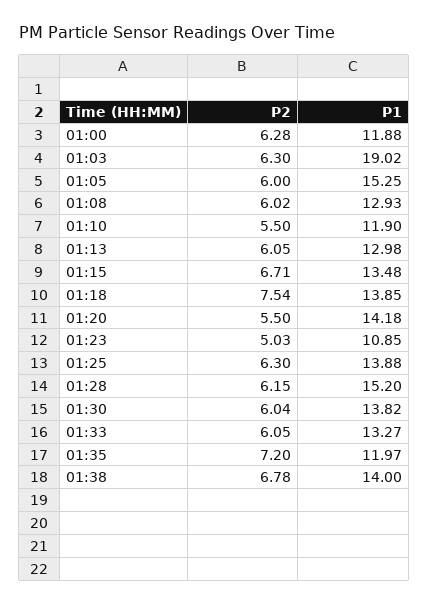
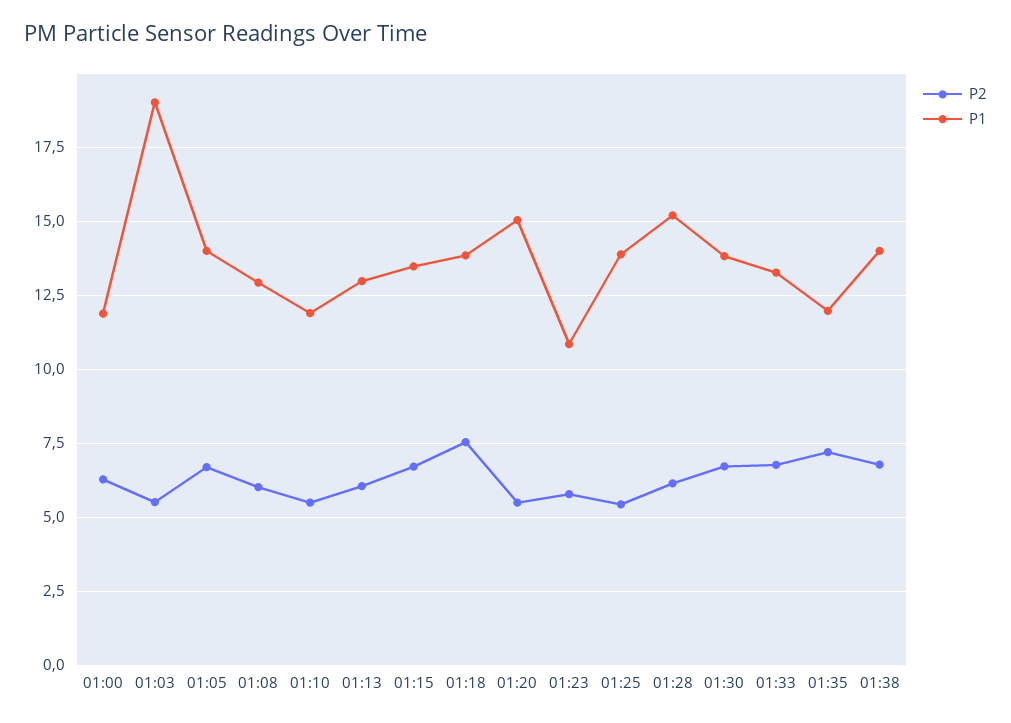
P2, 01:03: 6.3 -> 5.5
P2, 01:05: 6 -> 6.75
P1, 01:05: 15.25 -> 14
P1, 01:20: 14.18 -> 15
P2, 01:23: 5.03 -> 5.75
P2, 01:25: 6.3 -> 5.5
P2, 01:30: 6.04 -> 6.75
P2, 01:33: 6.05 -> 6.75

